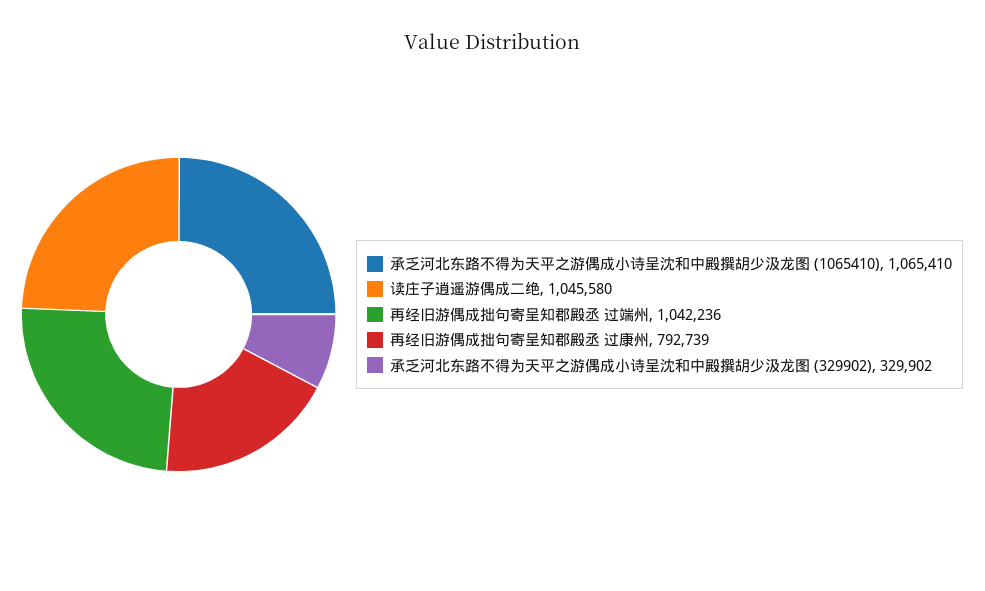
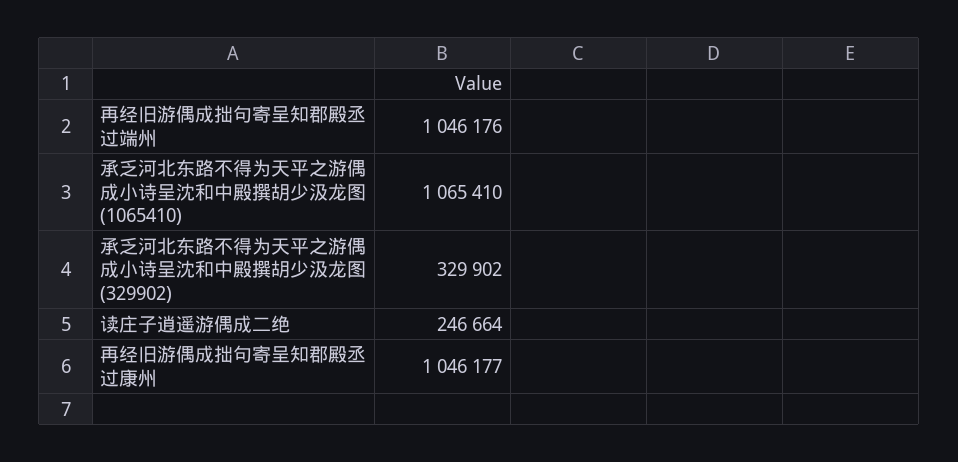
读庄子逍遥游偶成二绝: 1045580 -> 246664
再经旧游偶成拙句寄呈知郡殿丞 过端州: 1042236 -> 1046176
再经旧游偶成拙句寄呈知郡殿丞 过康州: 792739 -> 1046177

